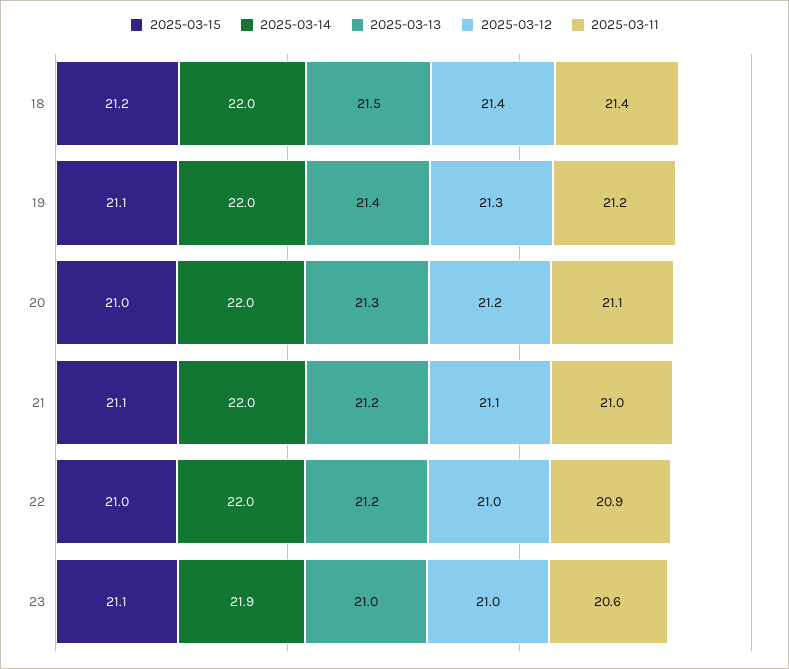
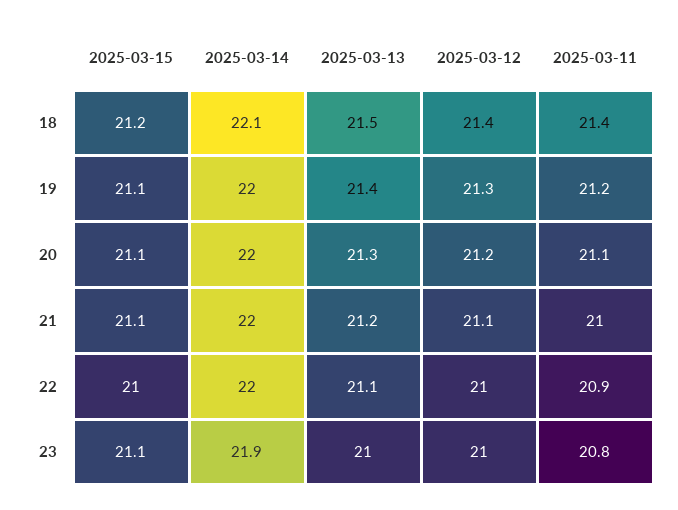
2025-03-14, 18: 22 -> 22.1
2025-03-15, 20: 21 -> 21.1
2025-03-13, 22: 21.2 -> 21.1
2025-03-11, 23: 20.6 -> 20.8

